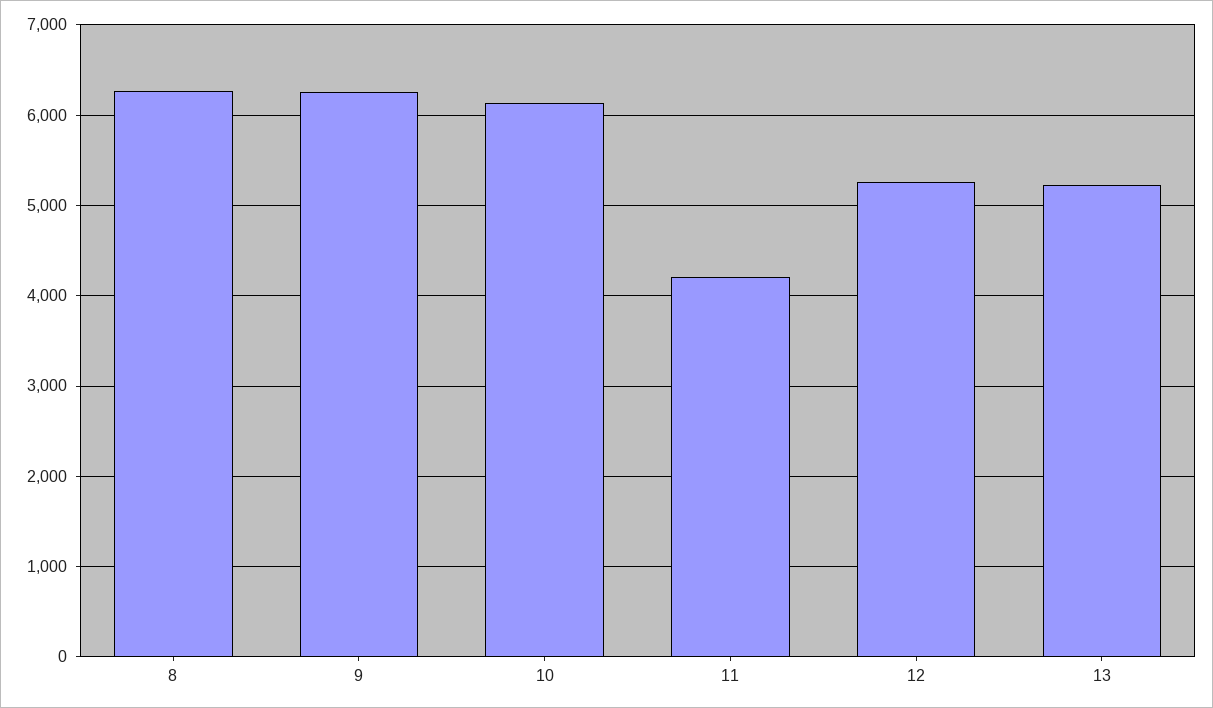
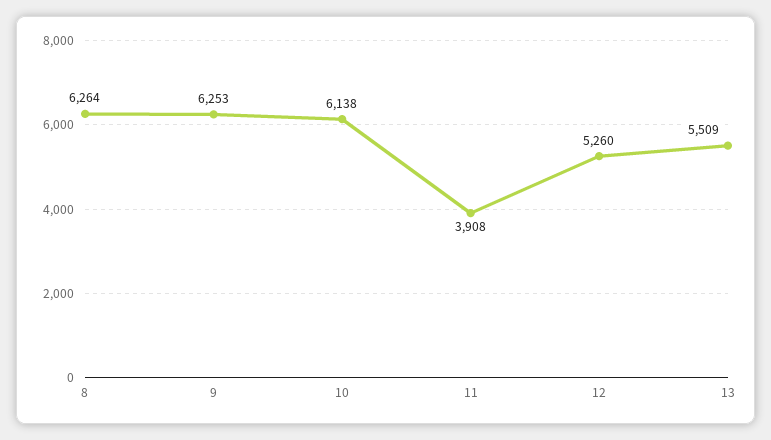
11: 4200 -> 3908
13: 5200 -> 5509

